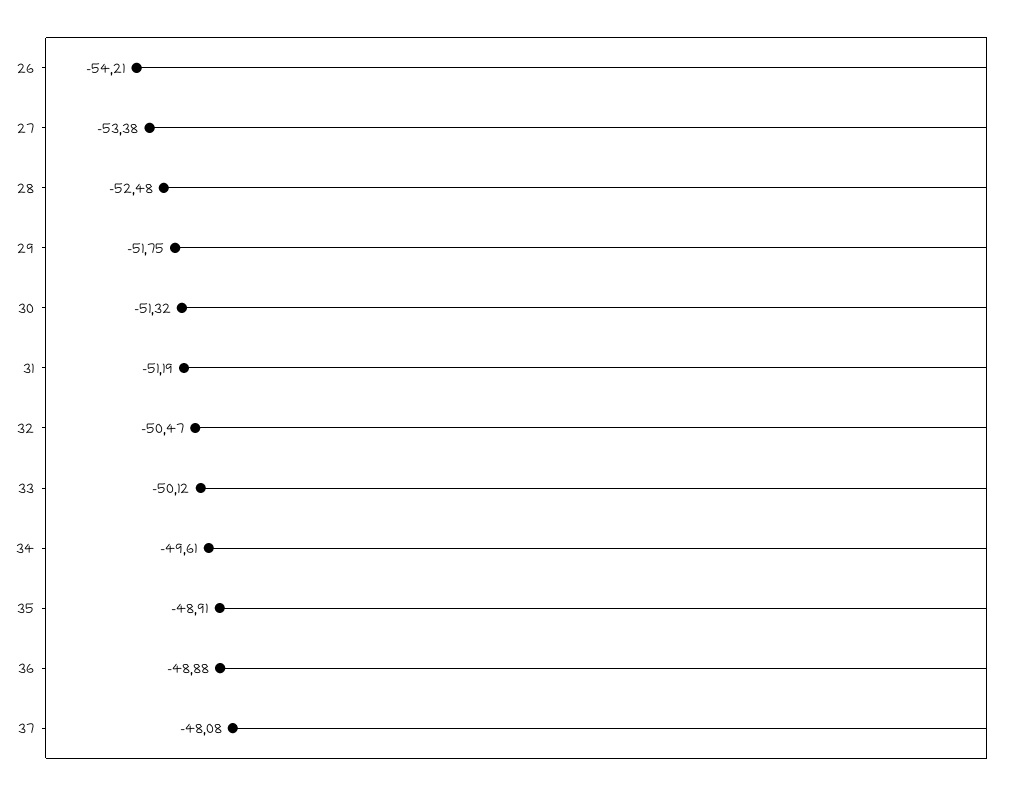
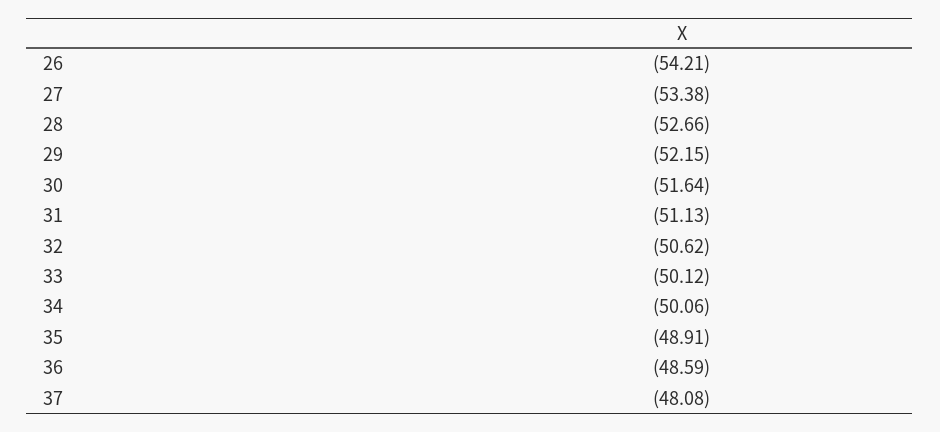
28: -52.48 -> -52.66
29: -51.75 -> -52.15
30: -51.32 -> -51.64
31: -51.19 -> -51.13
32: -50.47 -> -50.62
34: -49.61 -> -50.06
36: -48.88 -> -48.59

